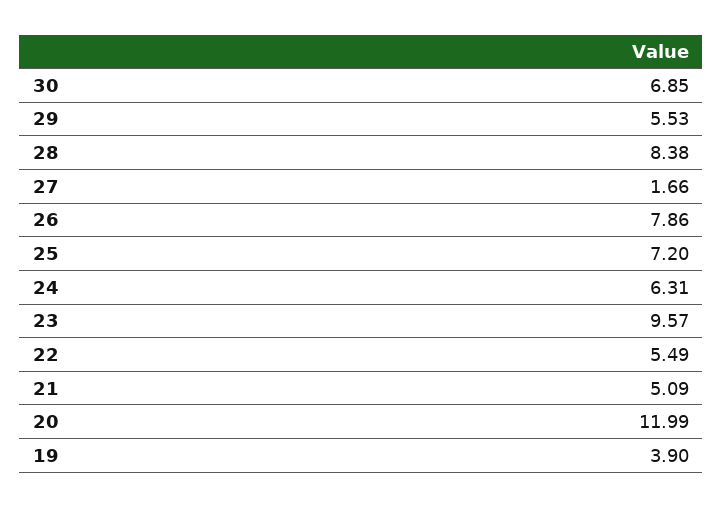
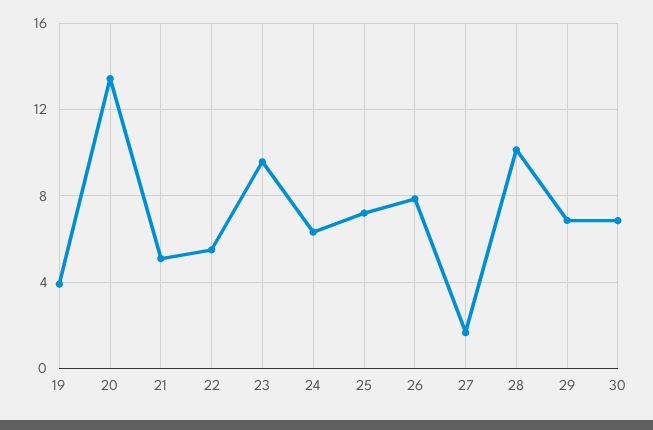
29: 5.53 -> 7
28: 8.38 -> 10
20: 11.99 -> 13.5

